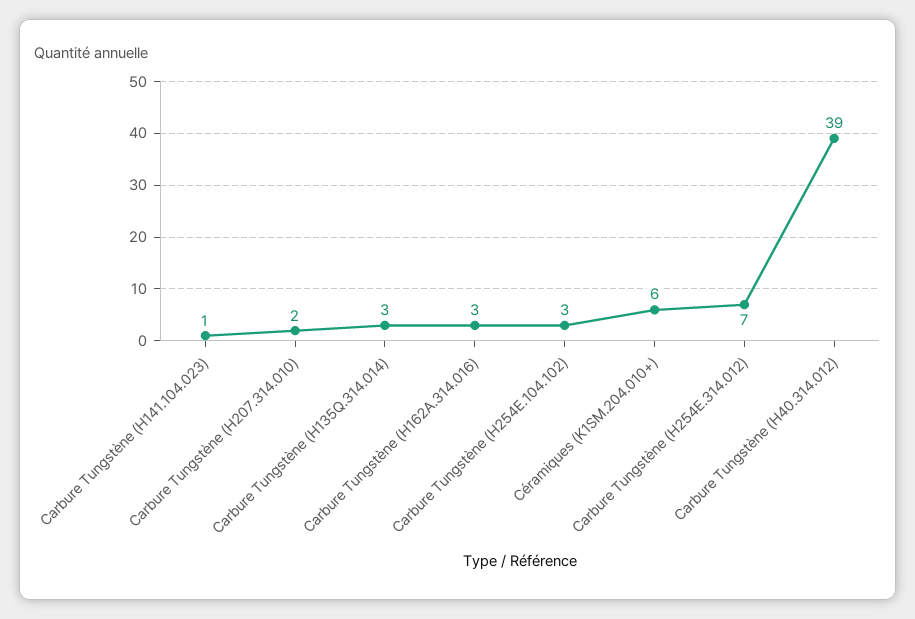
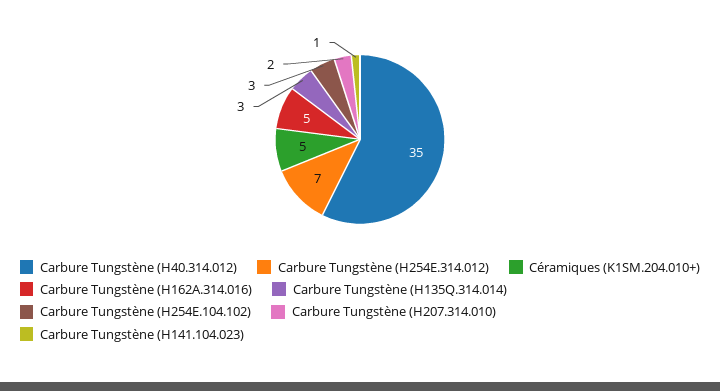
Carbure Tungstène (H162A.314.016): 3 -> 5
Céramiques (K1SM.204.010+): 6 -> 5
Carbure Tungstène (H40.314.012): 39 -> 35

